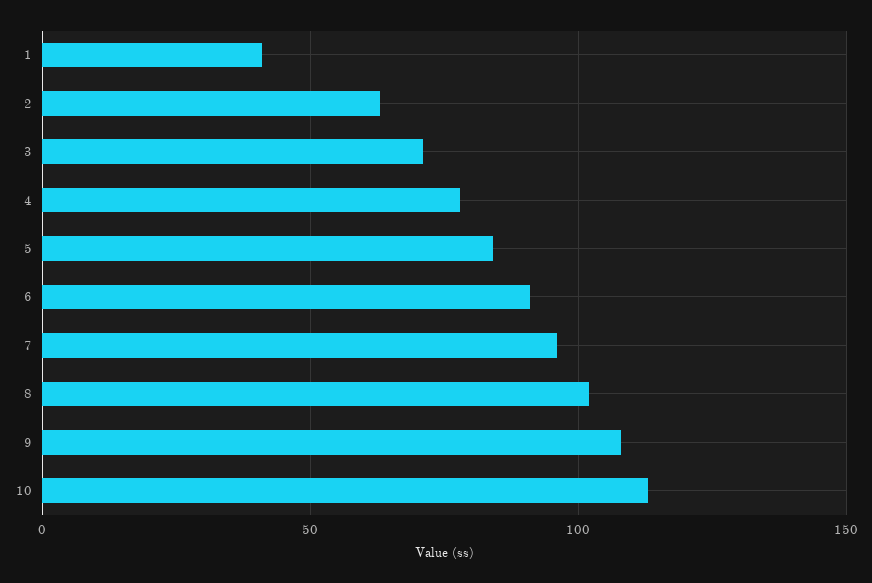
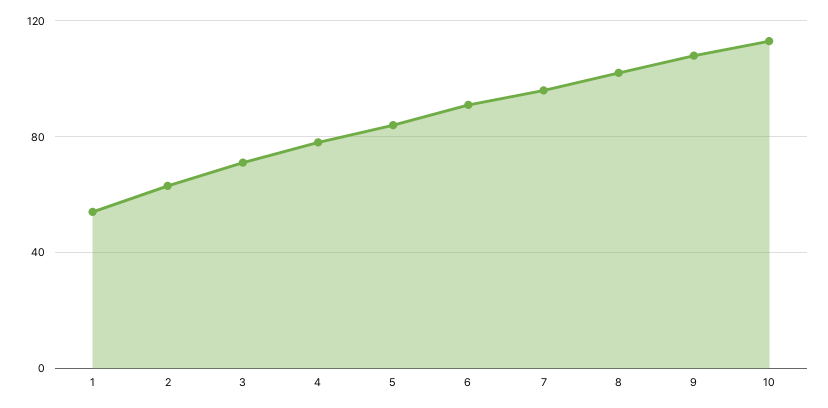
1: 40 -> 55

